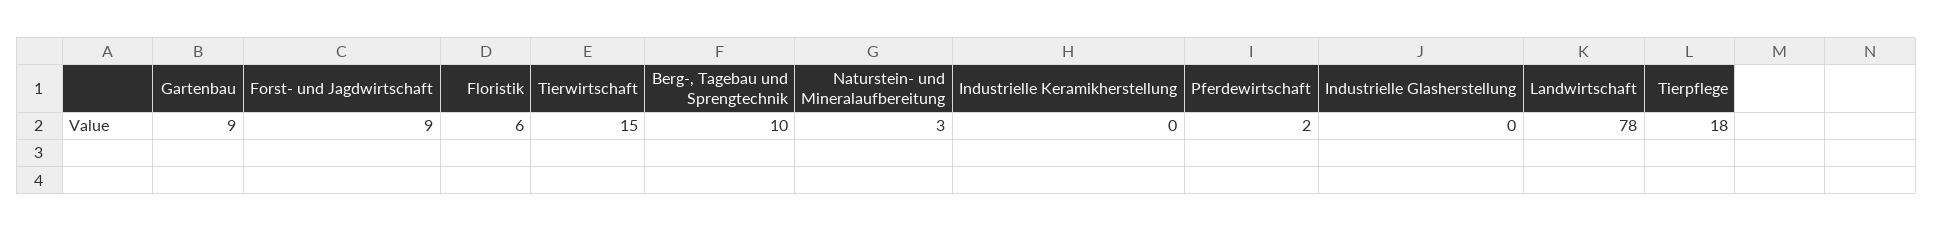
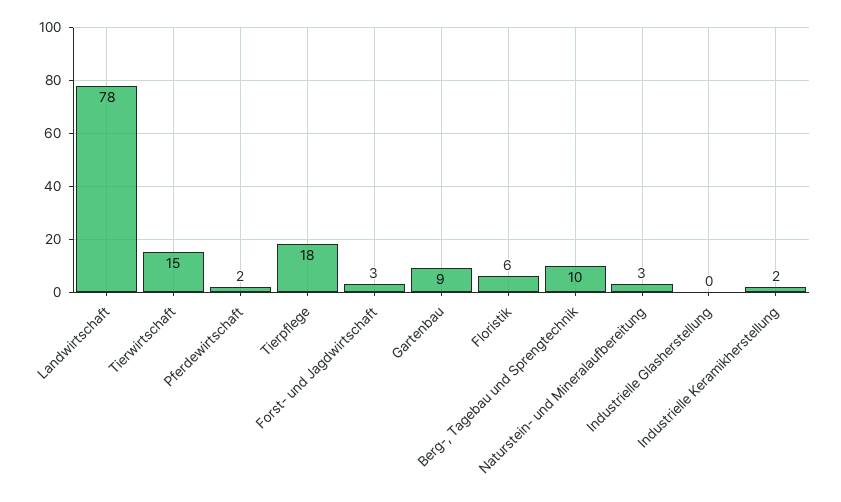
Forst- und Jagdwirtschaft: 9 -> 3
Industrielle Keramikherstellung: 0 -> 2

